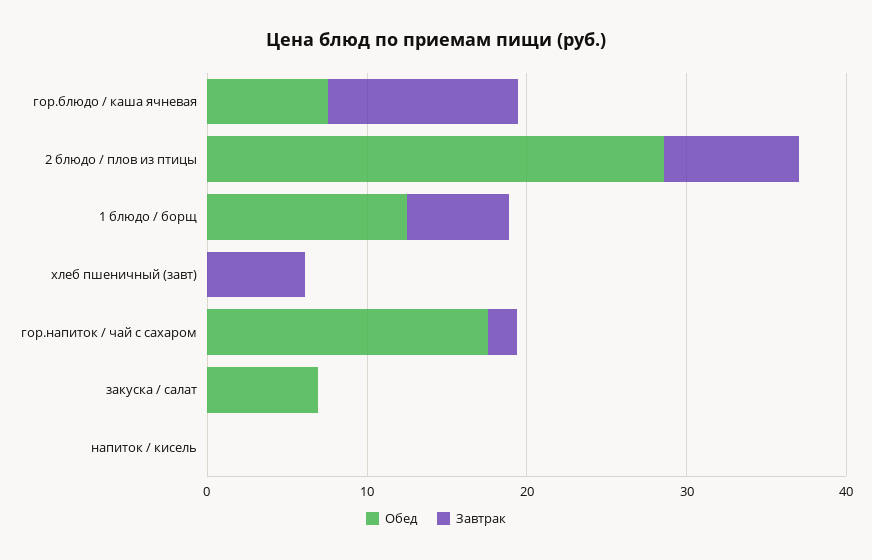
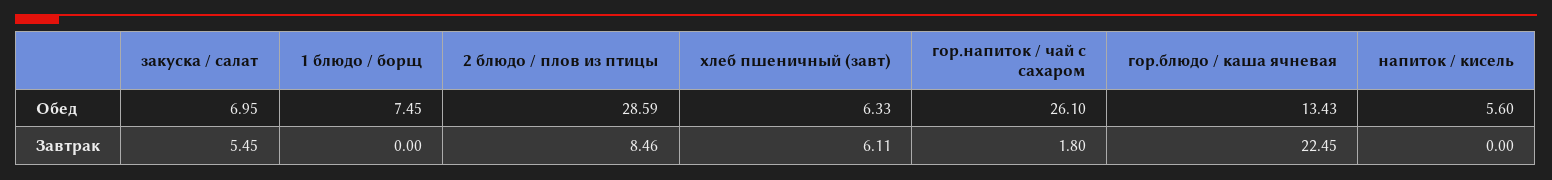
Обед, гор.блюдо / каша ячневая: 8 -> 13.43
Завтрак, гор.блюдо / каша ячневая: 12 -> 22.45
Обед, 1 блюдо / борщ: 12 -> 7.45
Завтрак, 1 блюдо / борщ: 6 -> 0
Обед, хлеб пшеничный (завт): 0 -> 6.33
Обед, гор.напиток / чай с сахаром: 18 -> 26.1
Завтрак, закуска / салат: 0 -> 5.45
Обед, напиток / кисель: 0 -> 5.6

